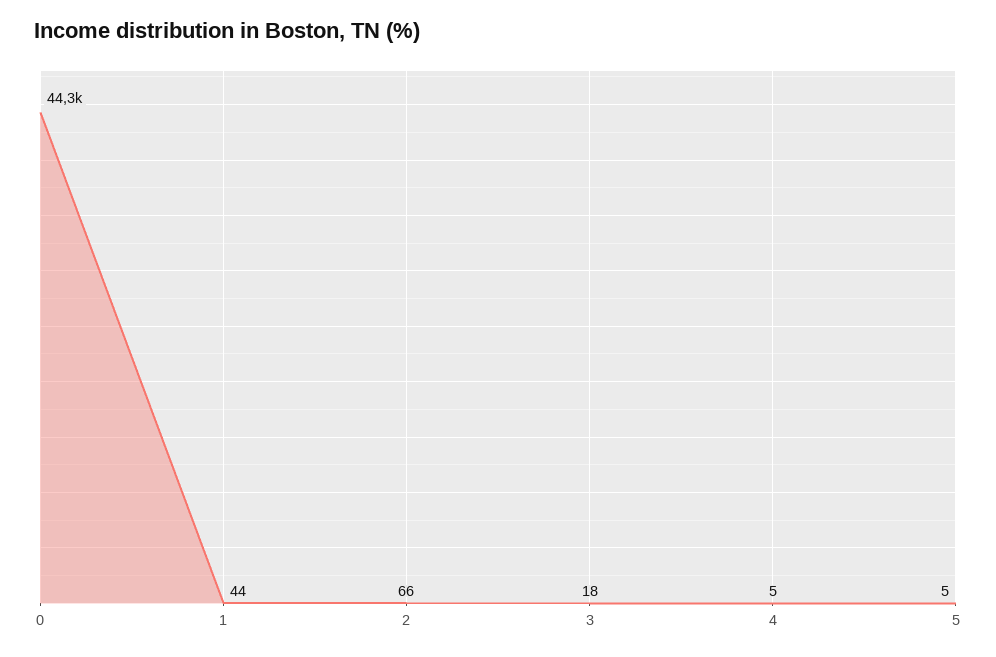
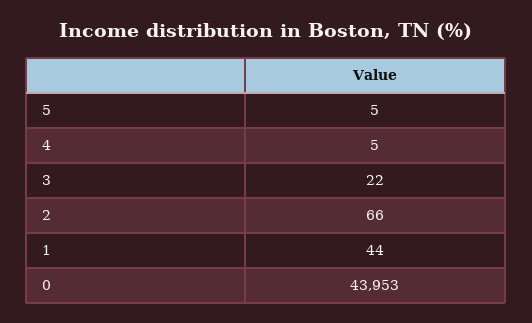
0: 44300 -> 43953
3: 18 -> 22

